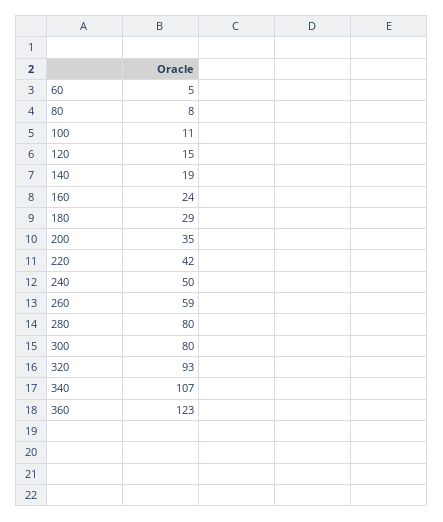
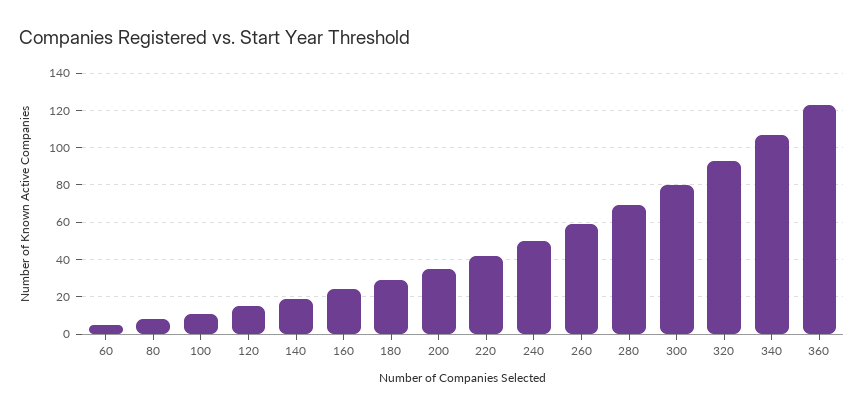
280: 80 -> 70

